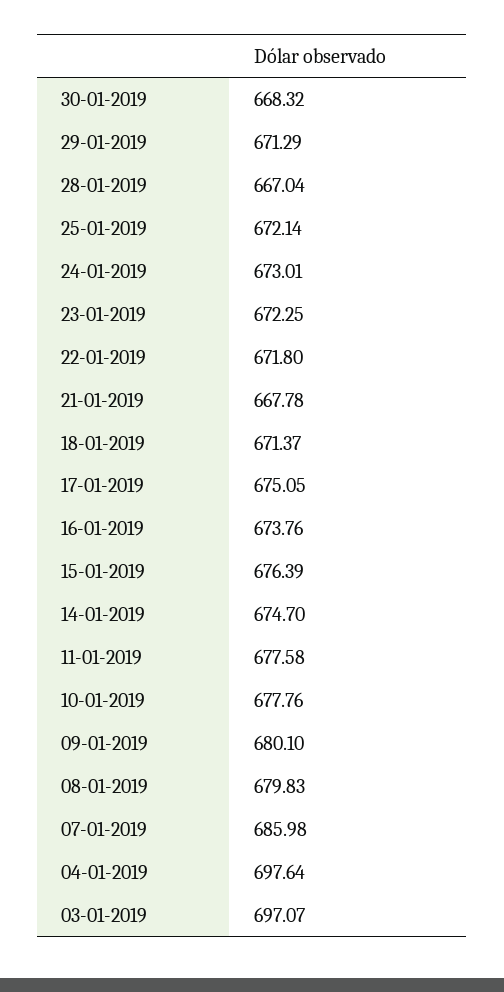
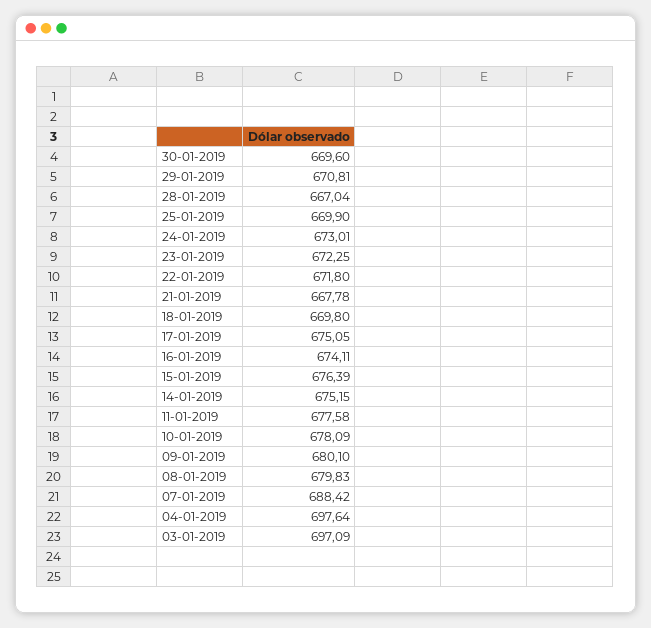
30-01-2019: 668.32 -> 669.6
29-01-2019: 671.29 -> 670.81
25-01-2019: 672.14 -> 669.9
18-01-2019: 671.37 -> 669.8
16-01-2019: 673.76 -> 674.11
14-01-2019: 674.7 -> 675.15
10-01-2019: 677.76 -> 678.09
07-01-2019: 685.98 -> 688.42
03-01-2019: 697.07 -> 697.09

